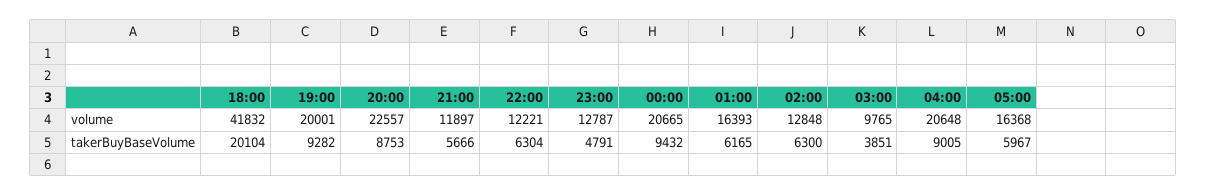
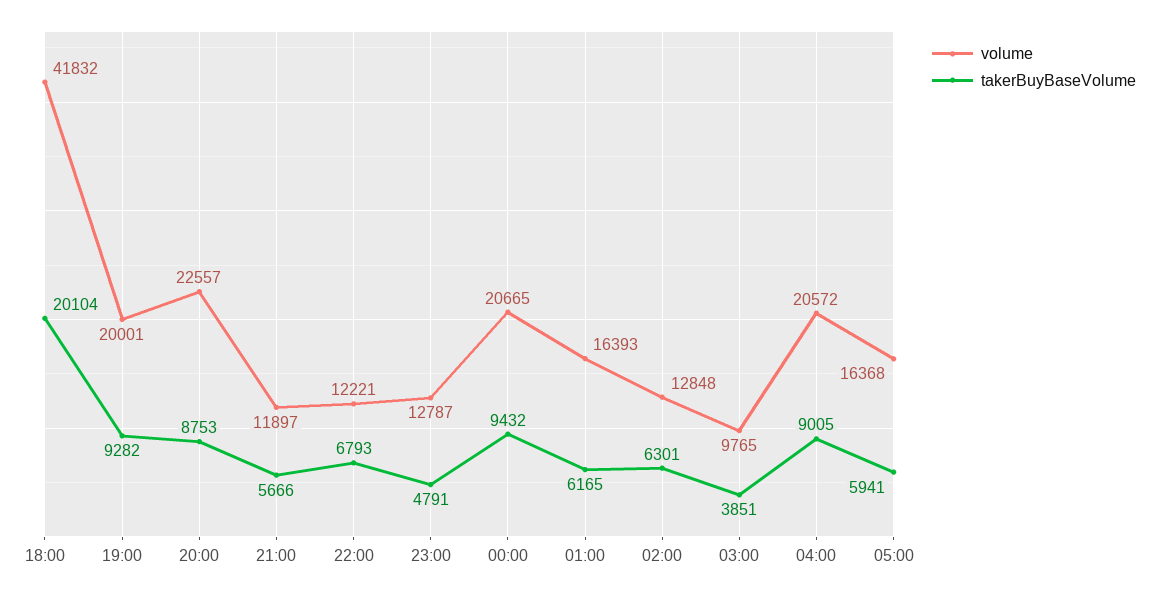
volume, 04:00: 20648 -> 20572
takerBuyBaseVolume, 22:00: 6304 -> 6793
takerBuyBaseVolume, 02:00: 6300 -> 6301
takerBuyBaseVolume, 05:00: 5967 -> 5941

